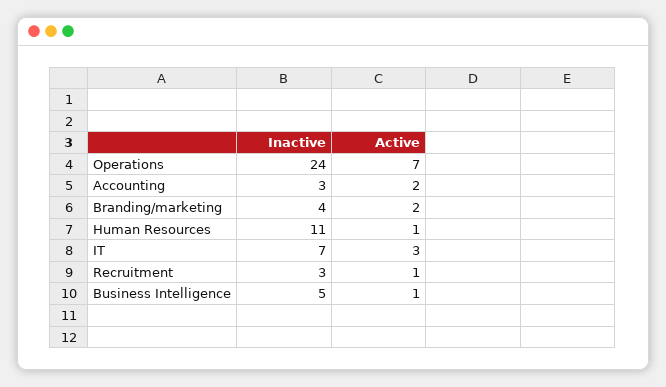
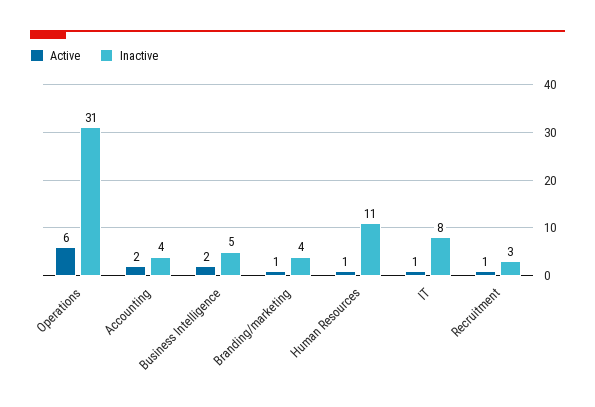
Inactive, Operations: 24 -> 31
Active, Operations: 7 -> 6
Inactive, Accounting: 3 -> 4
Active, Branding/marketing: 2 -> 1
Inactive, IT: 7 -> 8
Active, IT: 3 -> 1
Active, Business Intelligence: 1 -> 2

